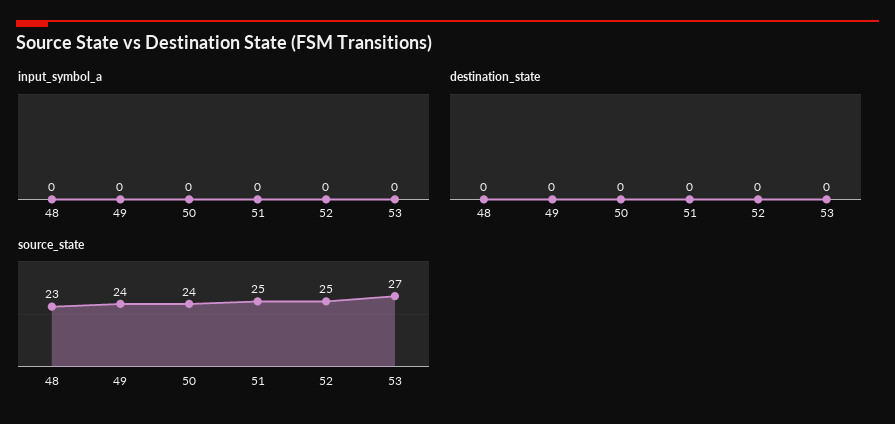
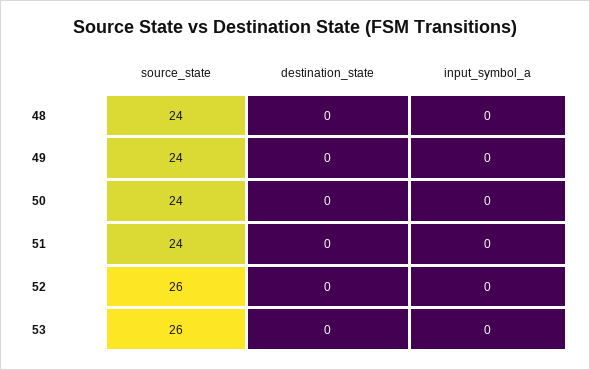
source_state, 48: 23 -> 24
source_state, 51: 25 -> 24
source_state, 52: 25 -> 26
source_state, 53: 27 -> 26

